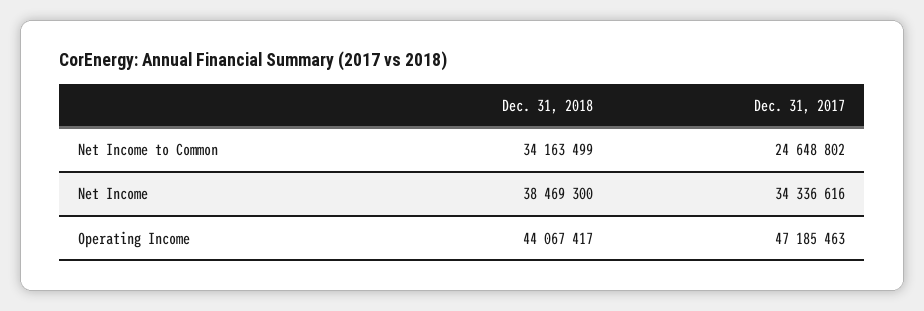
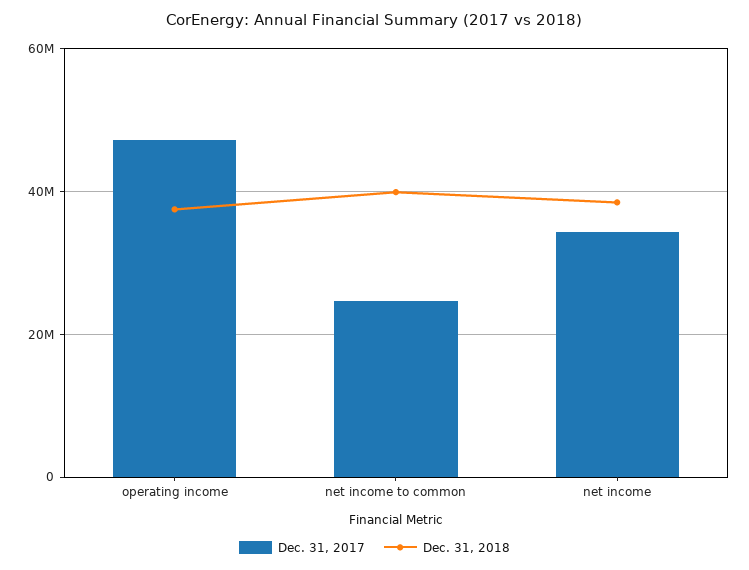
Dec. 31, 2018, Net Income to Common: 34163499 -> 40000000
Dec. 31, 2018, Operating Income: 44067417 -> 38000000

